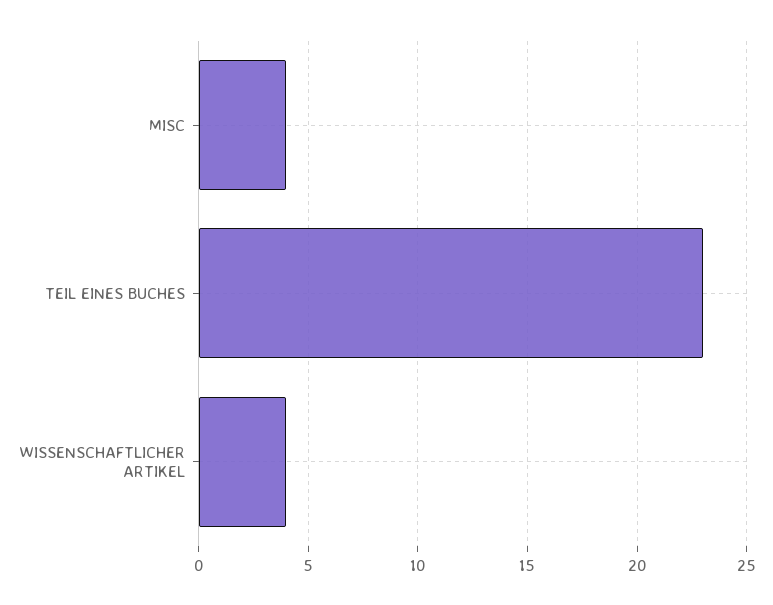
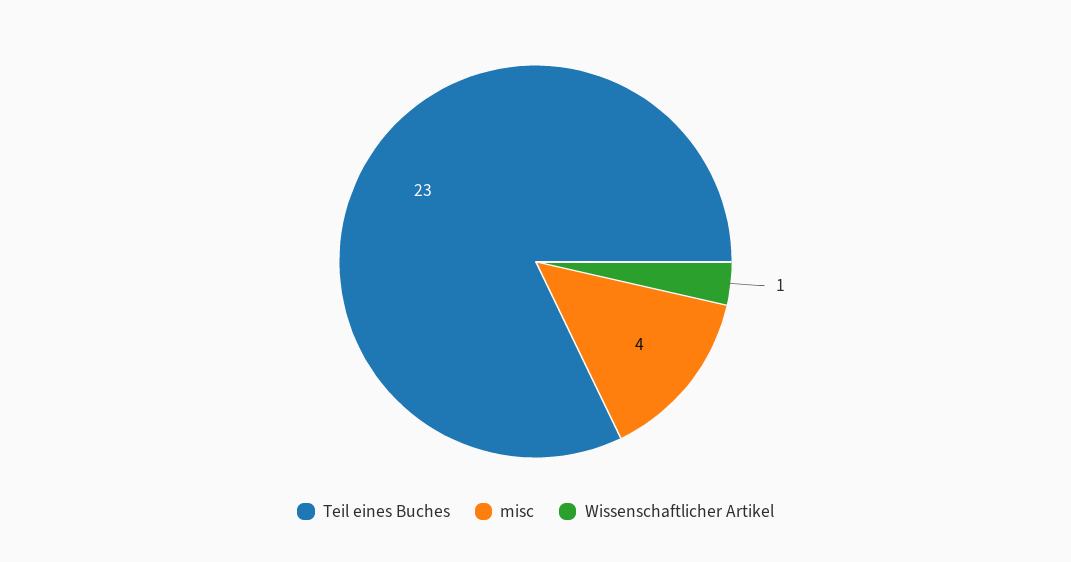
WISSENSCHAFTLICHER ARTIKEL: 4 -> 1

